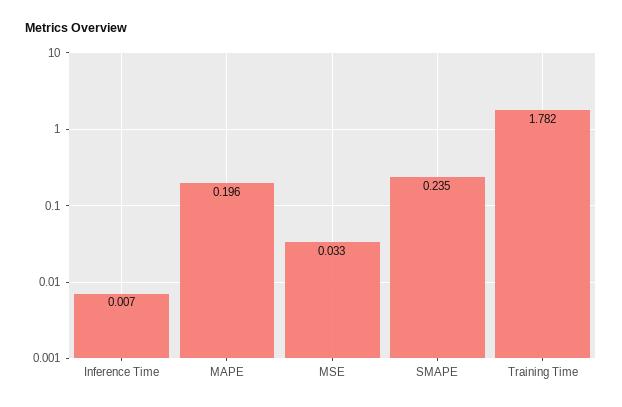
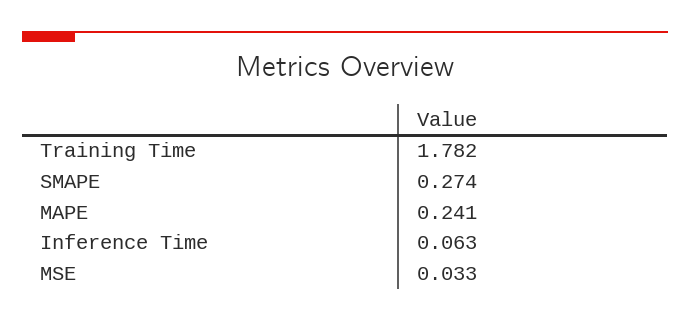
Inference Time: 0.007 -> 0.063
MAPE: 0.196 -> 0.241
SMAPE: 0.235 -> 0.274

